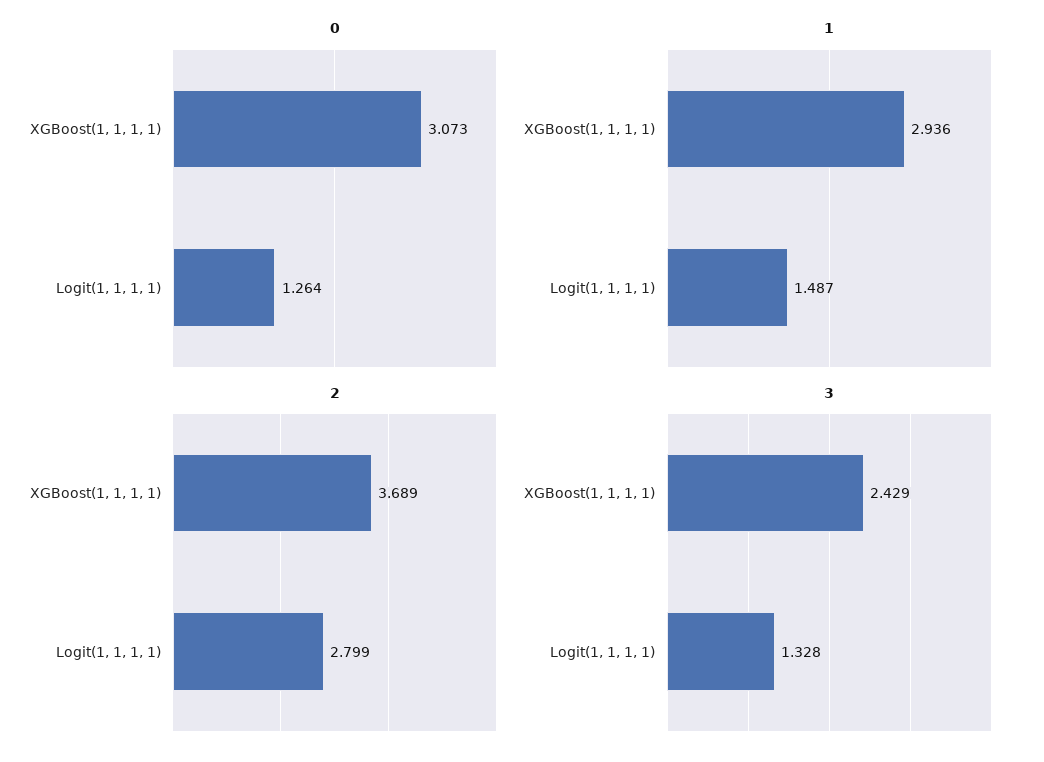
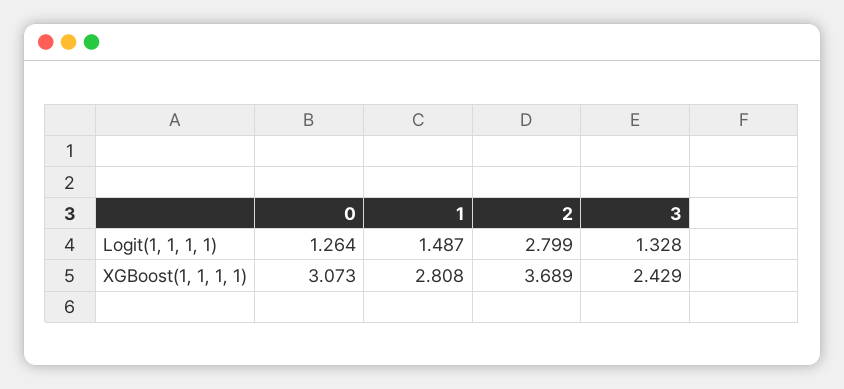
1, XGBoost(1, 1, 1, 1): 2.936 -> 2.808

